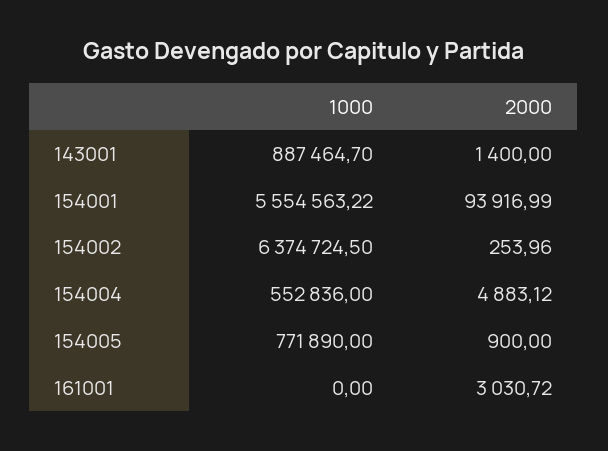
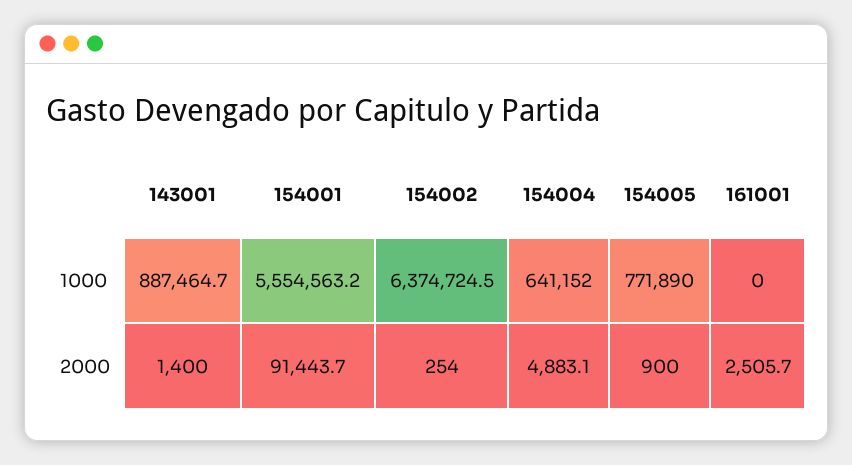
2000, 154001: 93916.99 -> 91443.7
1000, 154004: 552836 -> 641152
2000, 161001: 3030.72 -> 2505.7

